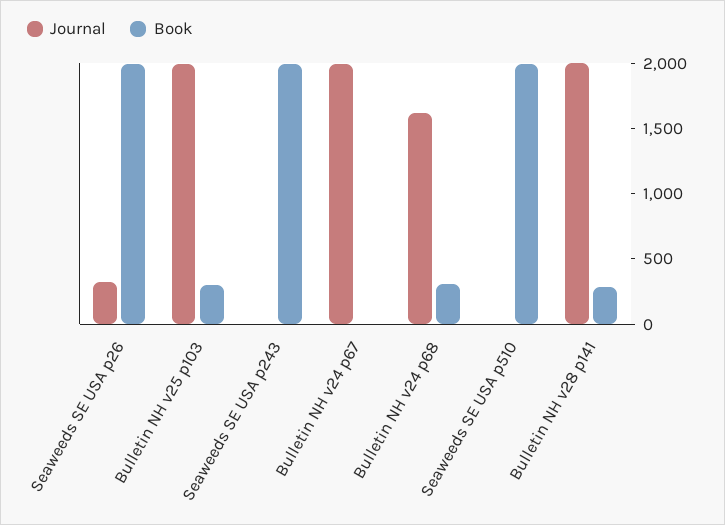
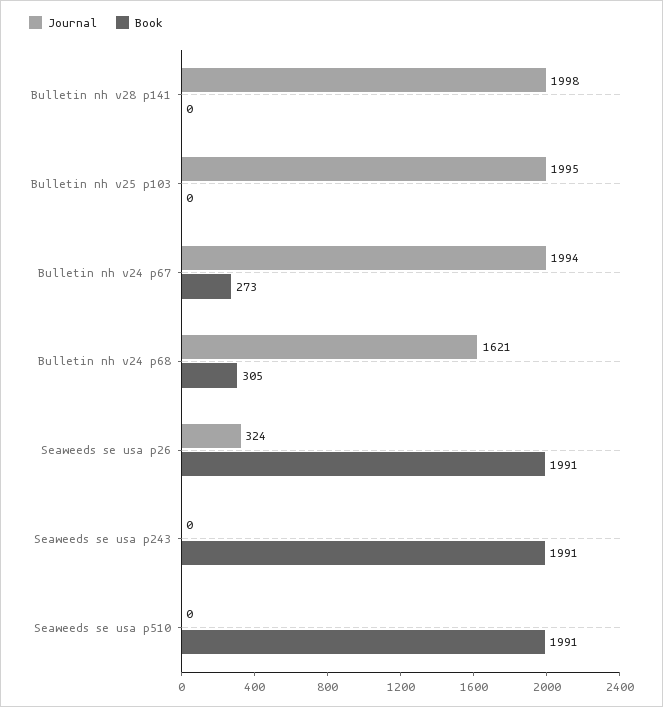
Book, Bulletin NH v25 p103: 300 -> 0
Book, Bulletin NH v24 p67: 0 -> 273
Book, Bulletin NH v28 p141: 300 -> 0

